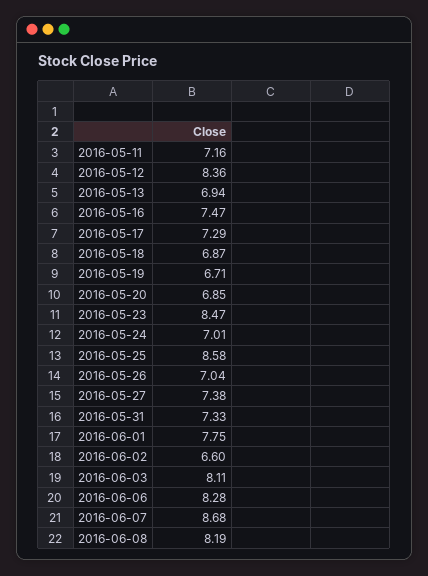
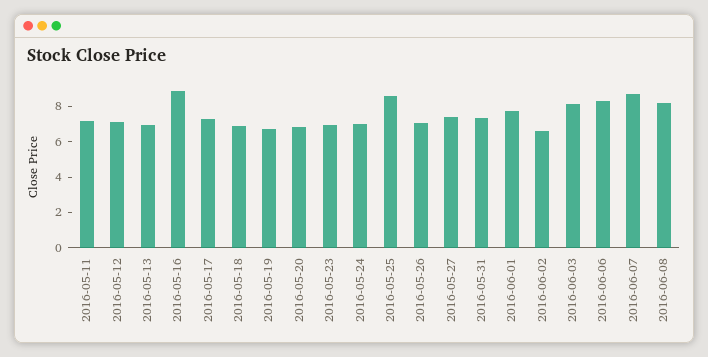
2016-05-12: 8.36 -> 7
2016-05-16: 7.47 -> 9
2016-05-23: 8.47 -> 7

